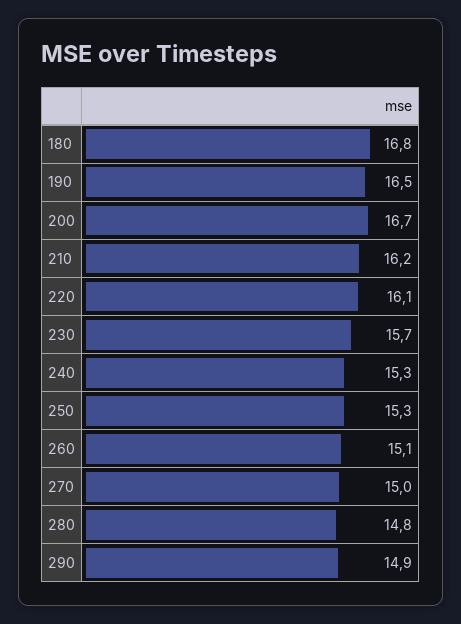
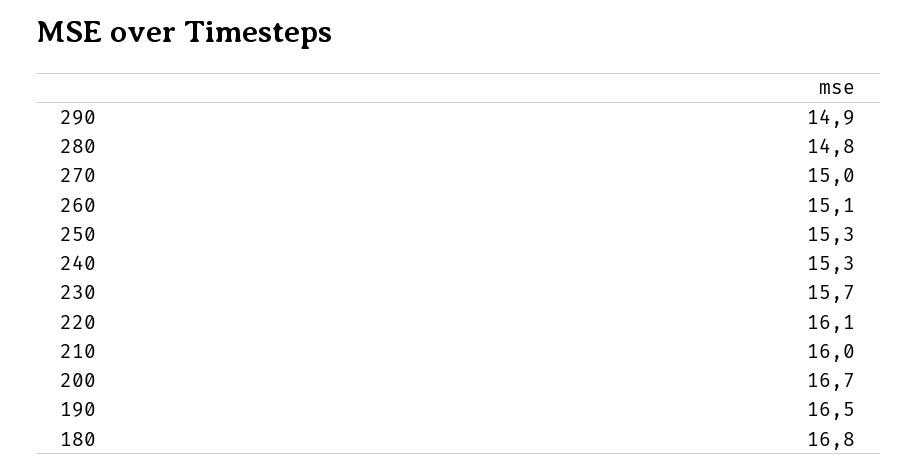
210: 16.2 -> 16

